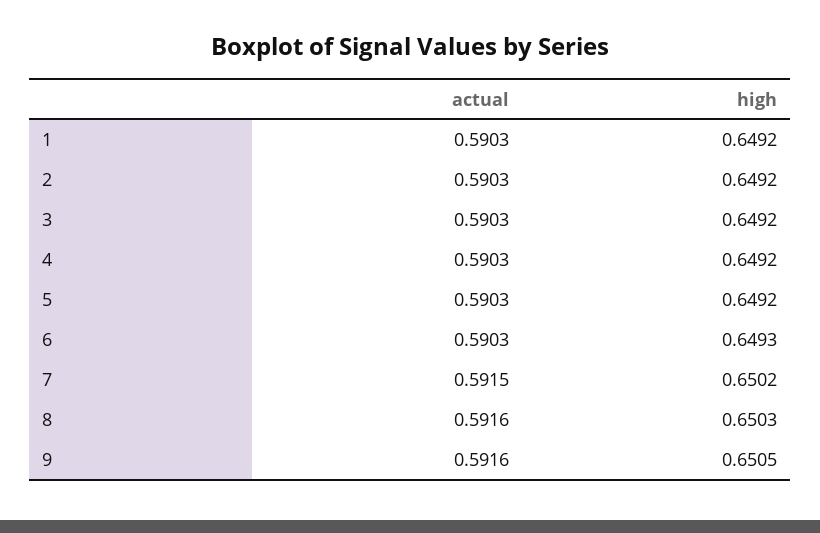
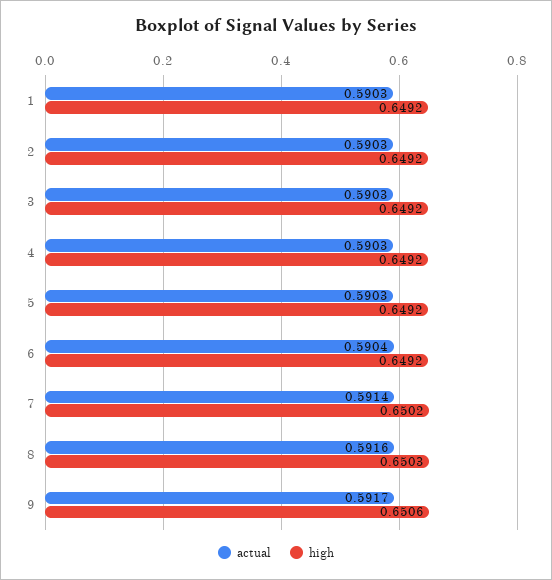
actual, 6: 0.5903 -> 0.5904
high, 6: 0.6493 -> 0.6492
actual, 7: 0.5915 -> 0.5914
actual, 9: 0.5916 -> 0.5917
high, 9: 0.6505 -> 0.6506

